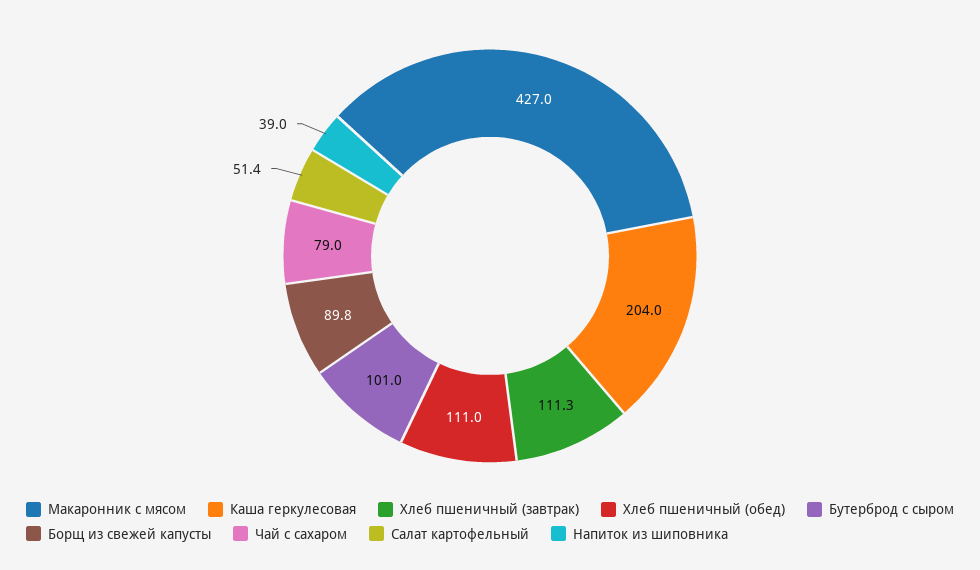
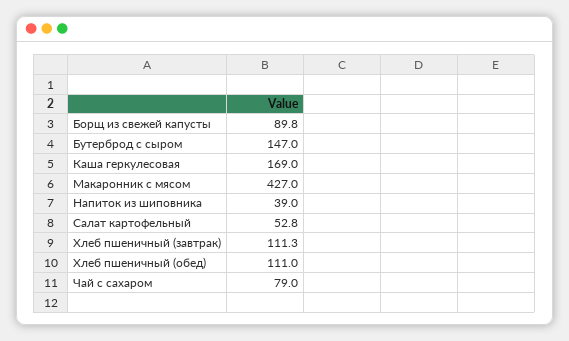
Каша геркулесовая: 204 -> 169
Бутерброд с сыром: 101 -> 147
Салат картофельный: 51.4 -> 52.8

